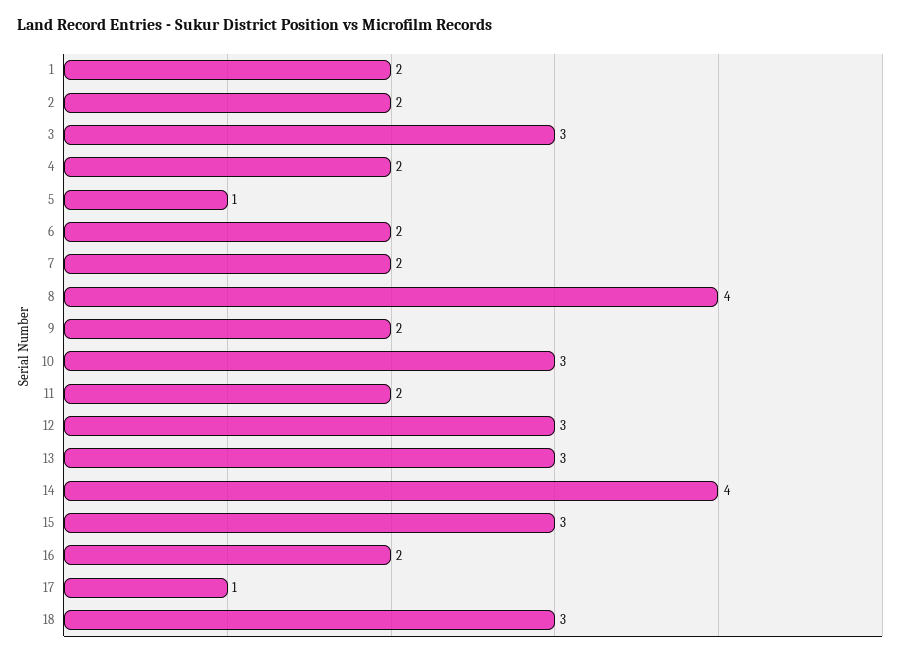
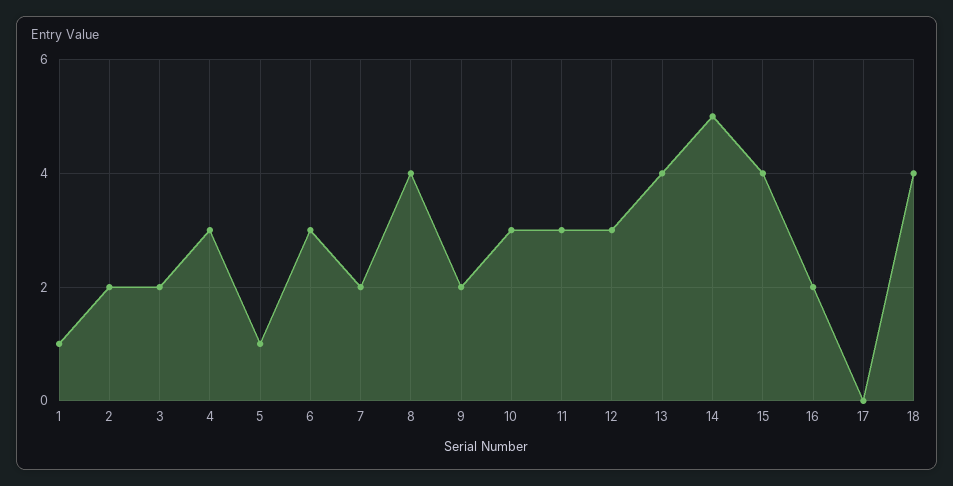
1: 2 -> 1
3: 3 -> 2
4: 2 -> 3
6: 2 -> 3
11: 2 -> 3
13: 3 -> 4
14: 4 -> 5
15: 3 -> 4
17: 1 -> 0
18: 3 -> 4

